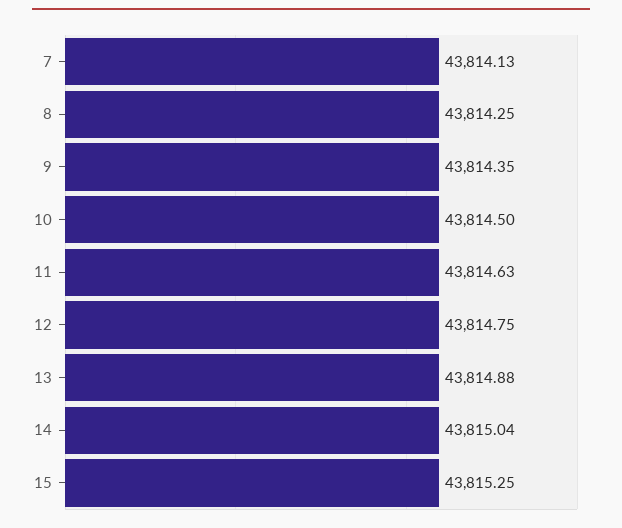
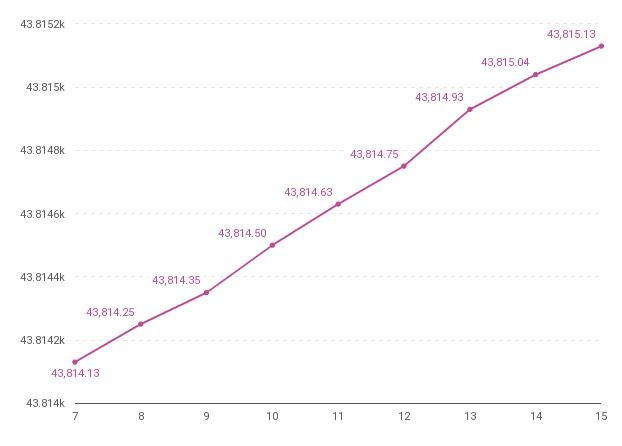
13: 43814.88 -> 43814.93
15: 43815.25 -> 43815.13

